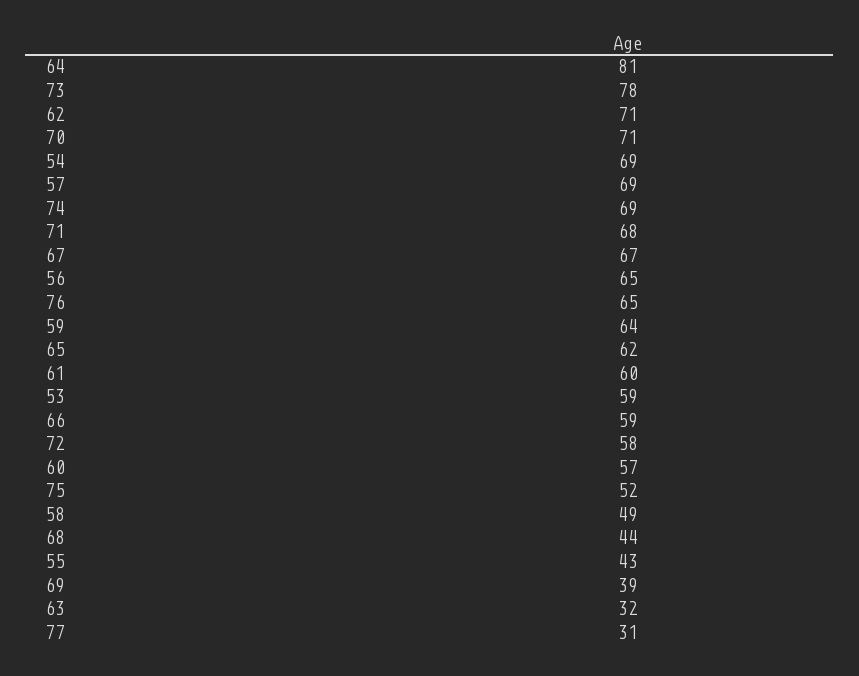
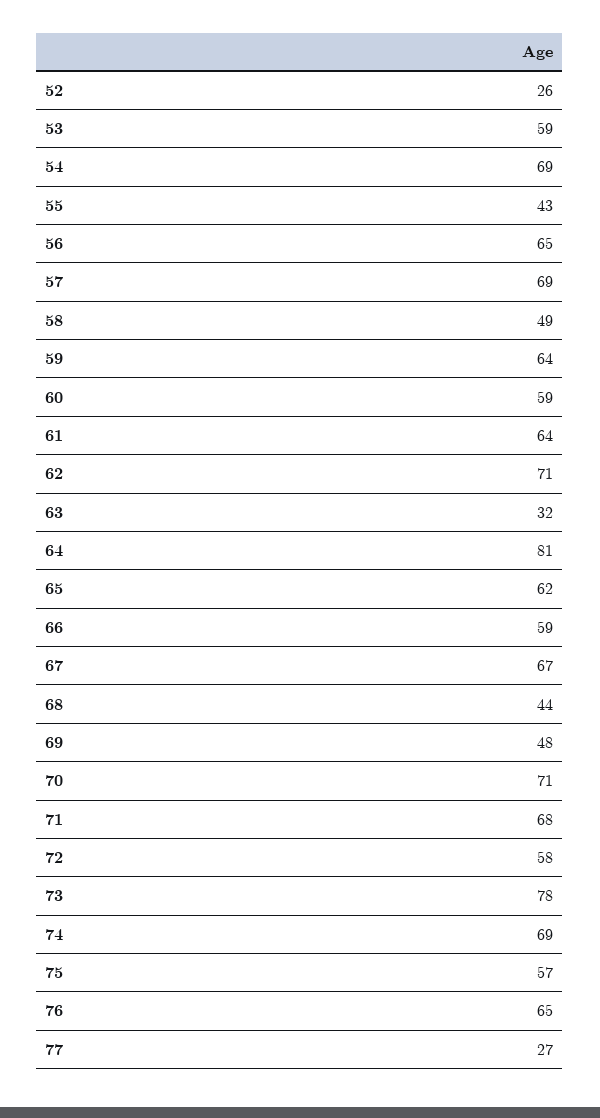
61: 60 -> 64
60: 57 -> 59
75: 52 -> 57
69: 39 -> 48
77: 31 -> 27
52: none -> 26

